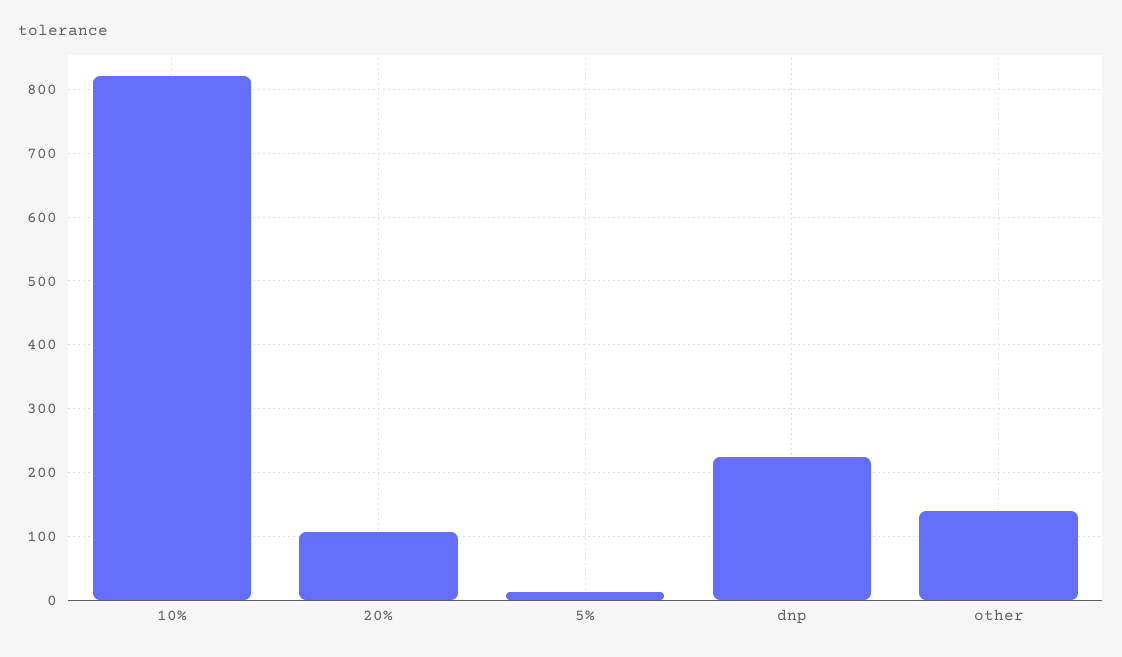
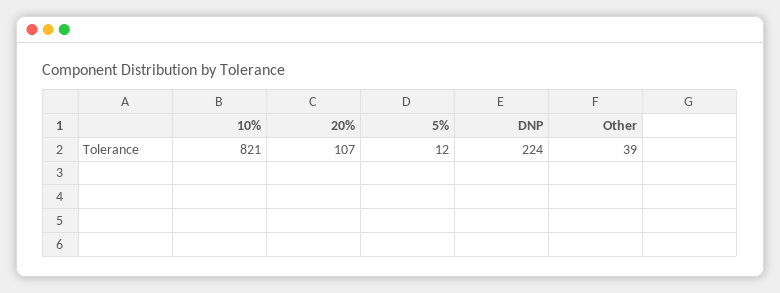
other: 140 -> 39

